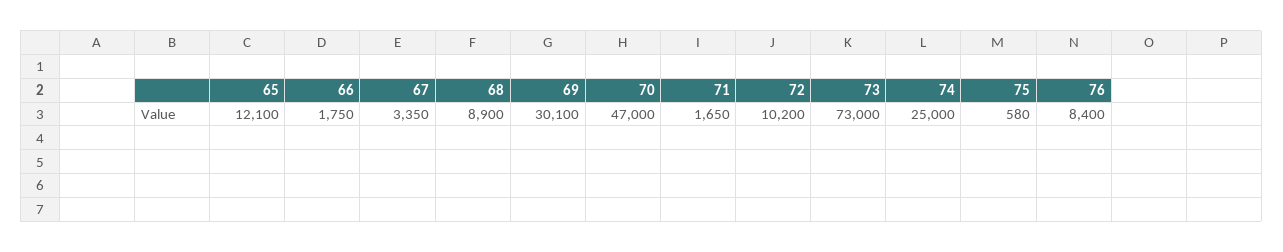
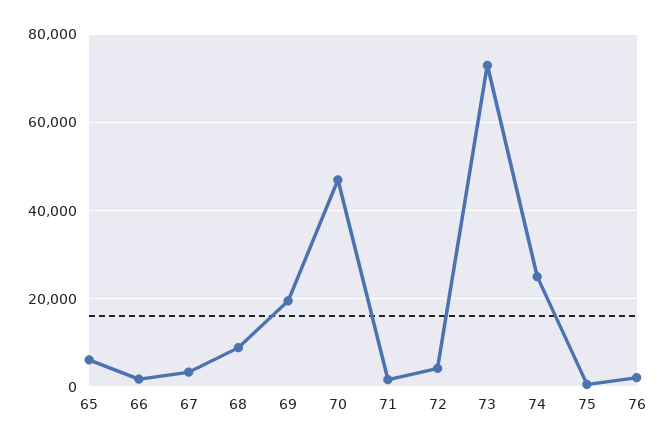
65: 12100 -> 6000
69: 30100 -> 20000
72: 10200 -> 4000
76: 8400 -> 2000

